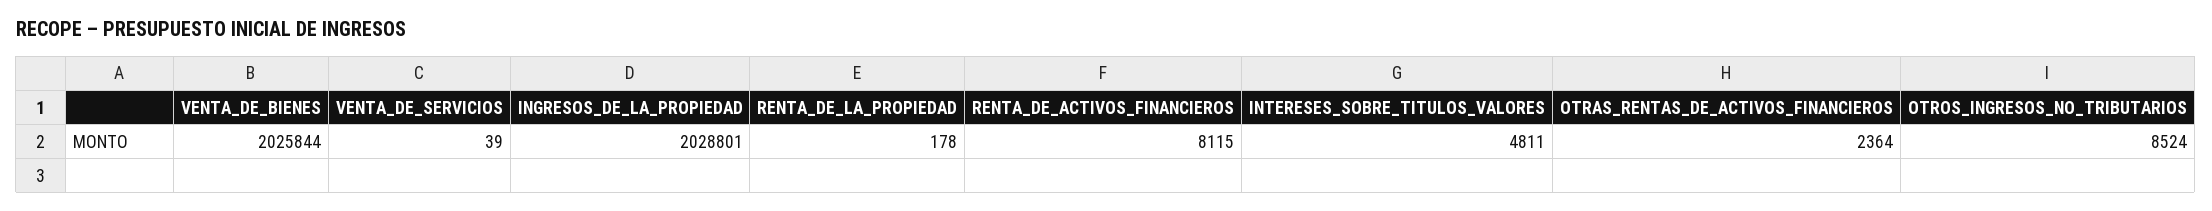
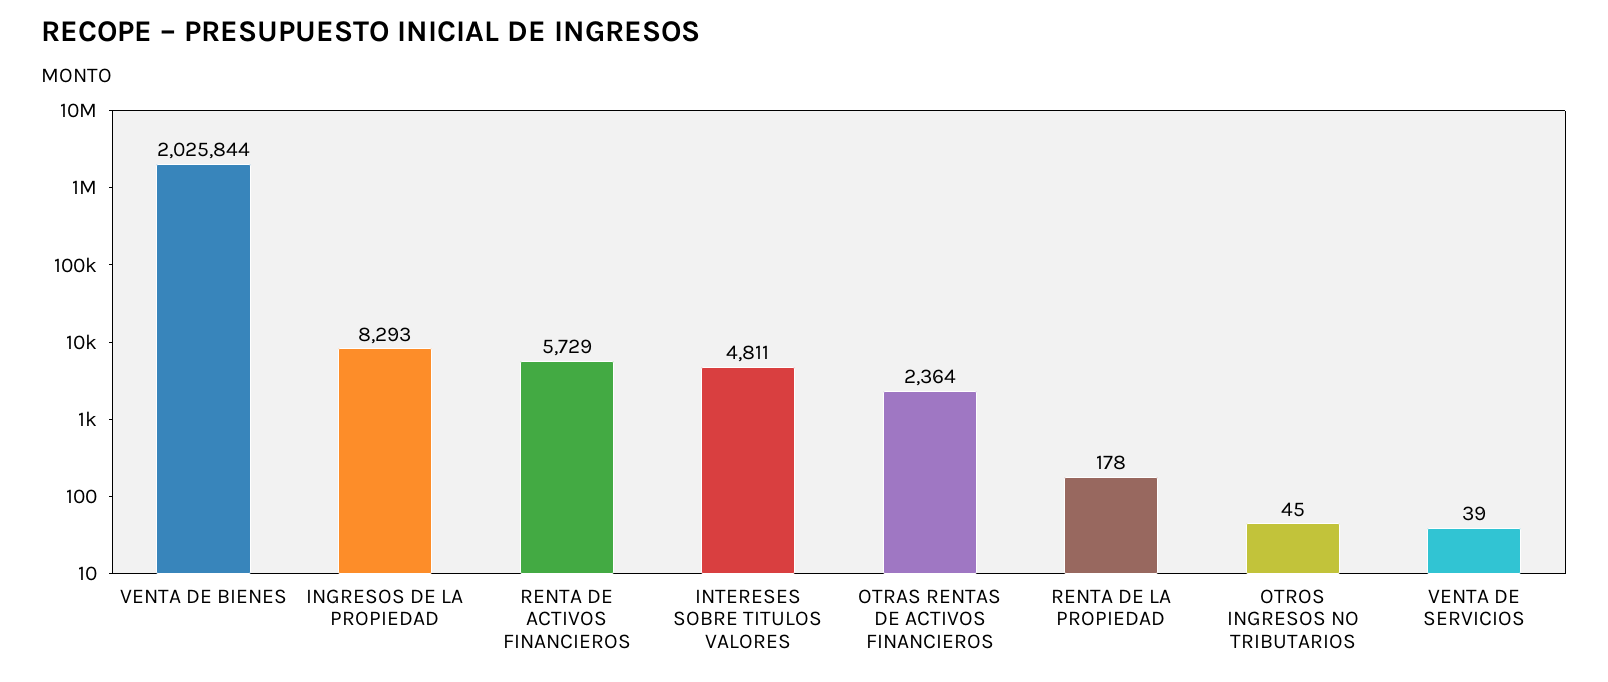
INGRESOS_DE_LA_PROPIEDAD: 2028801 -> 8293
RENTA_DE_ACTIVOS_FINANCIEROS: 8115 -> 5729
OTROS_INGRESOS_NO_TRIBUTARIOS: 8524 -> 45

